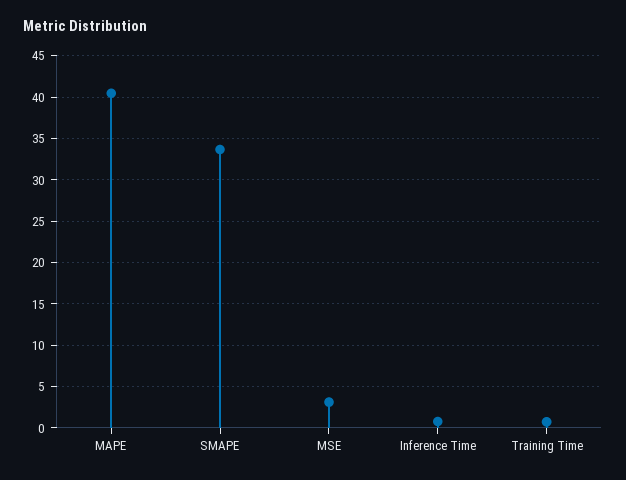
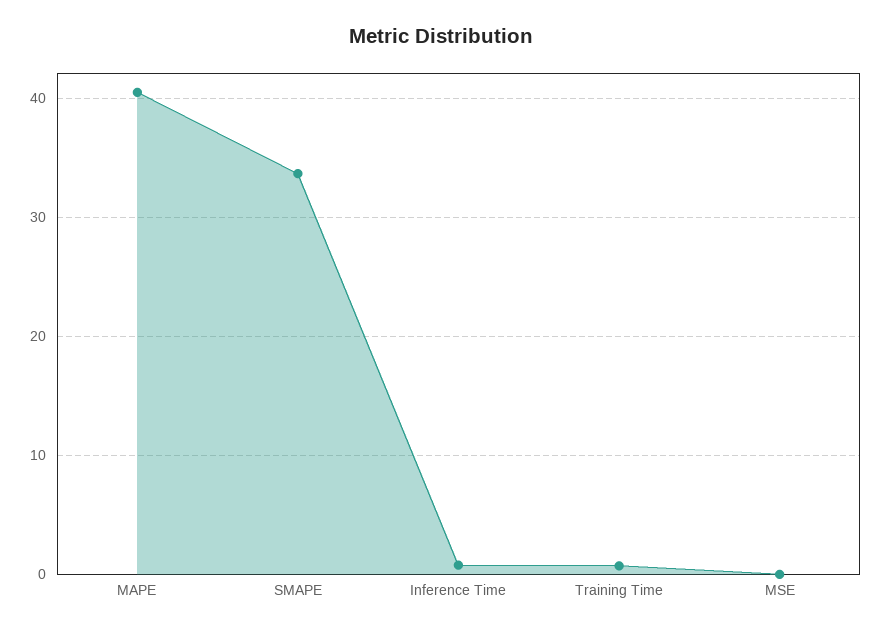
MSE: 3 -> 0

